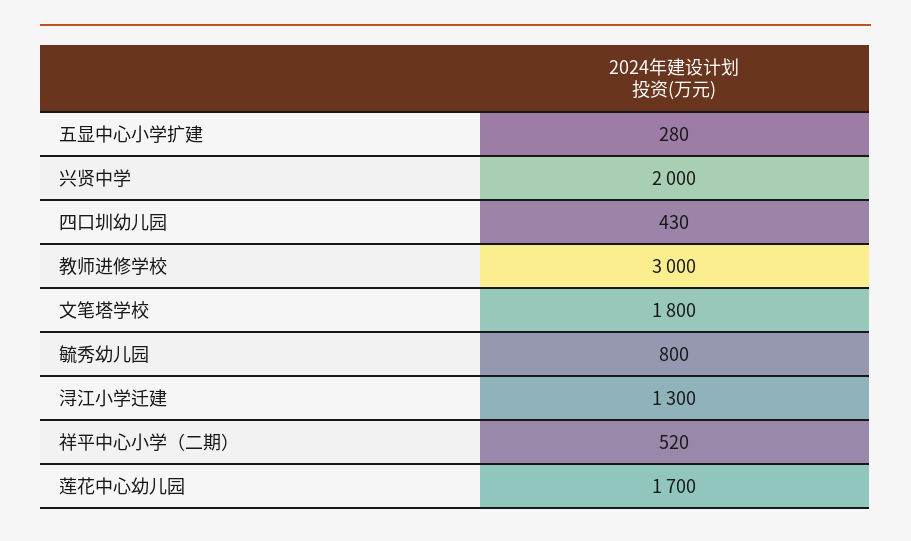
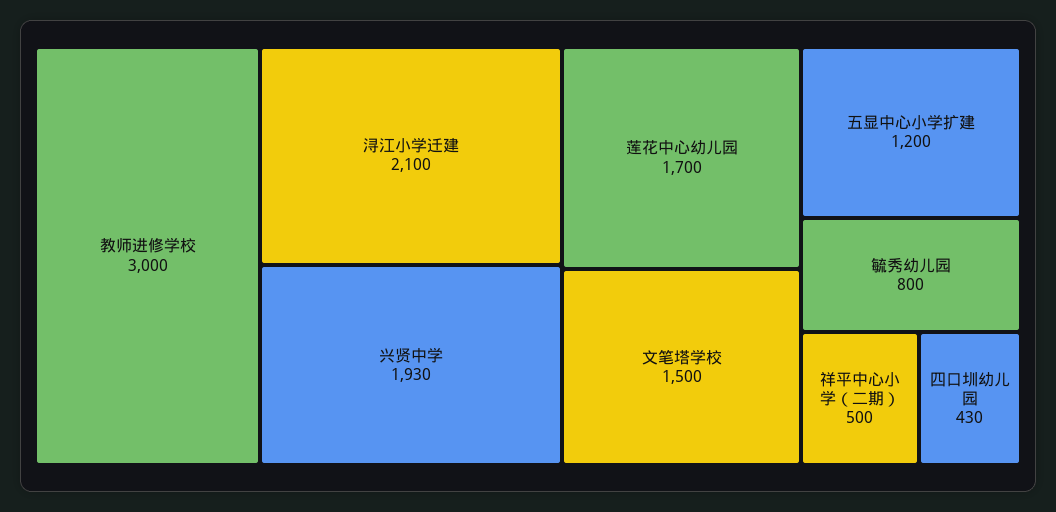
五显中心小学扩建: 280 -> 1200
兴贤中学: 2000 -> 1930
文笔塔学校: 1800 -> 1500
浔江小学迁建: 1300 -> 2100
祥平中心小学（二期）: 520 -> 500

